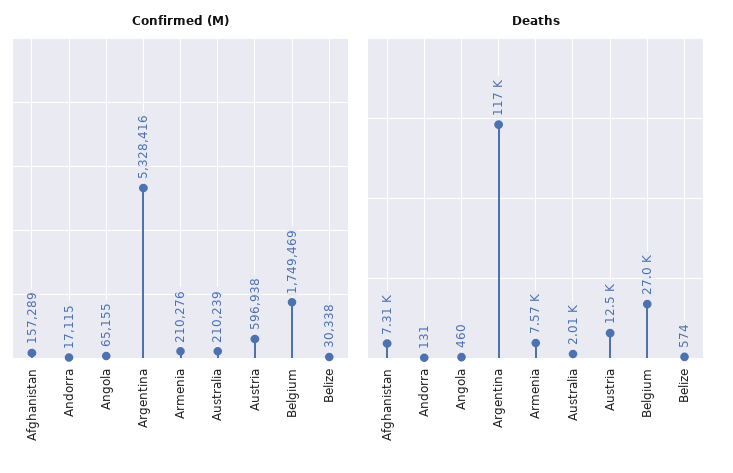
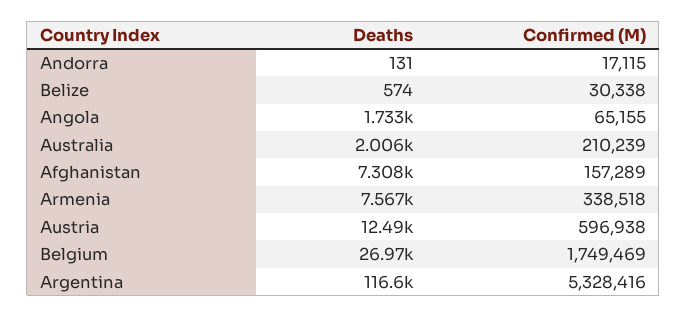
Confirmed (M), Armenia: 210276 -> 338518
Deaths, Angola: 460 -> 1733

